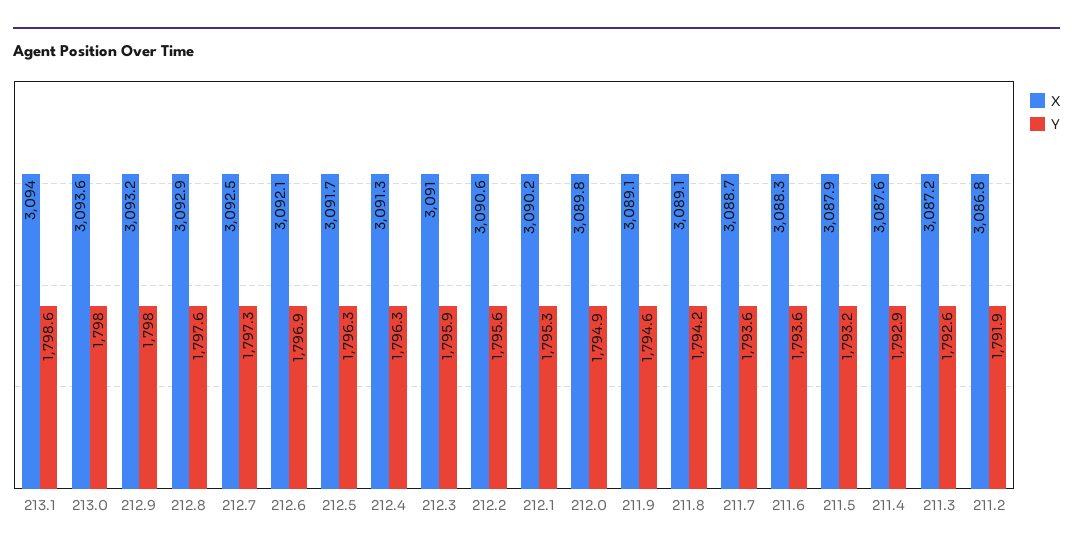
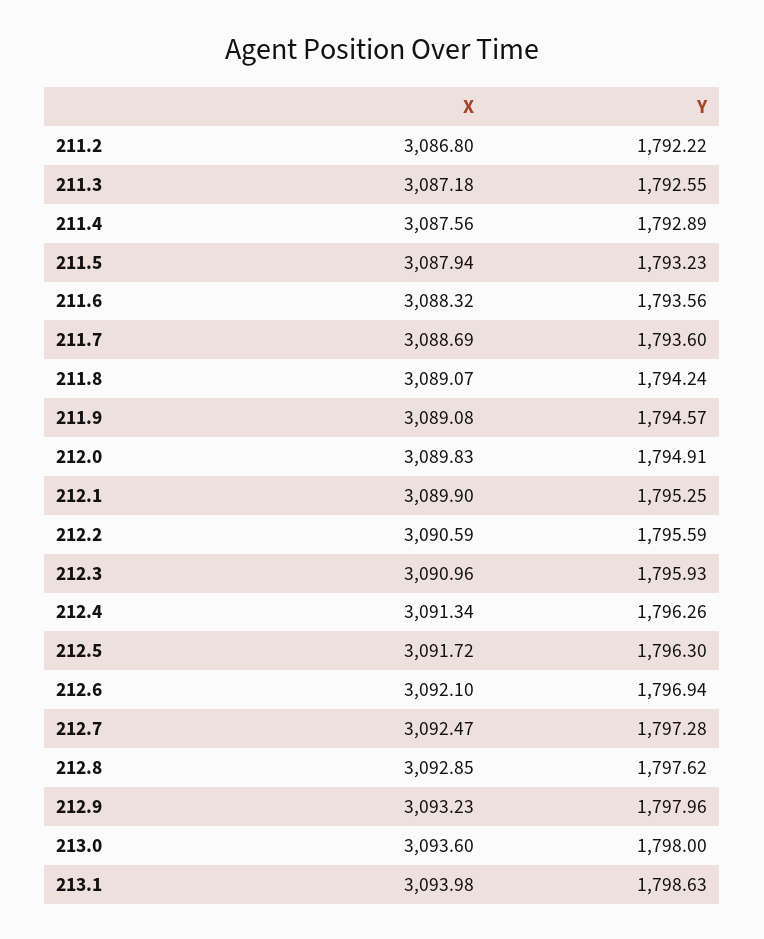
X, 212.1: 3090.2 -> 3089.9
Y, 211.2: 1791.9 -> 1792.22

